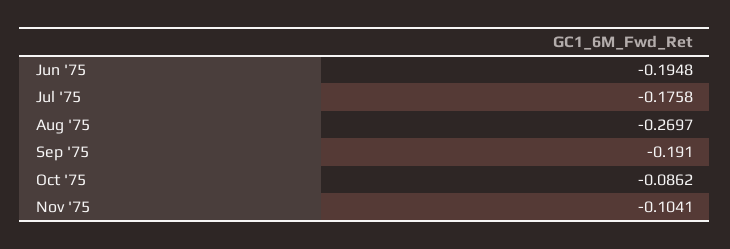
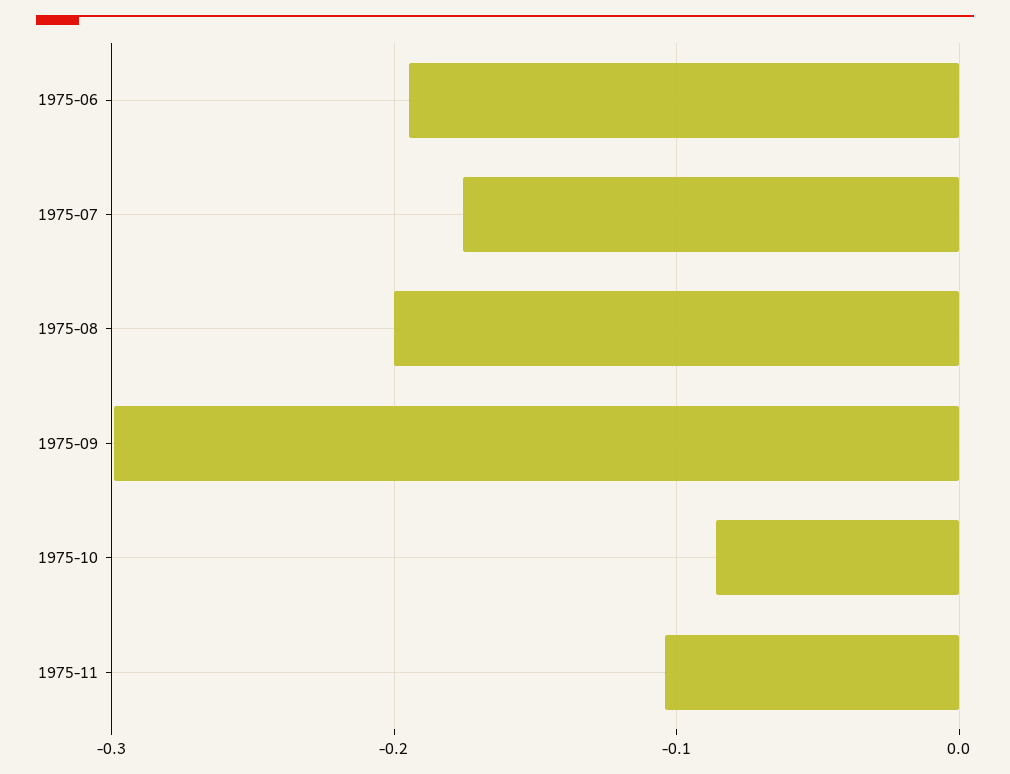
Aug '75: -0.2697 -> -0.2
Sep '75: -0.191 -> -0.3

